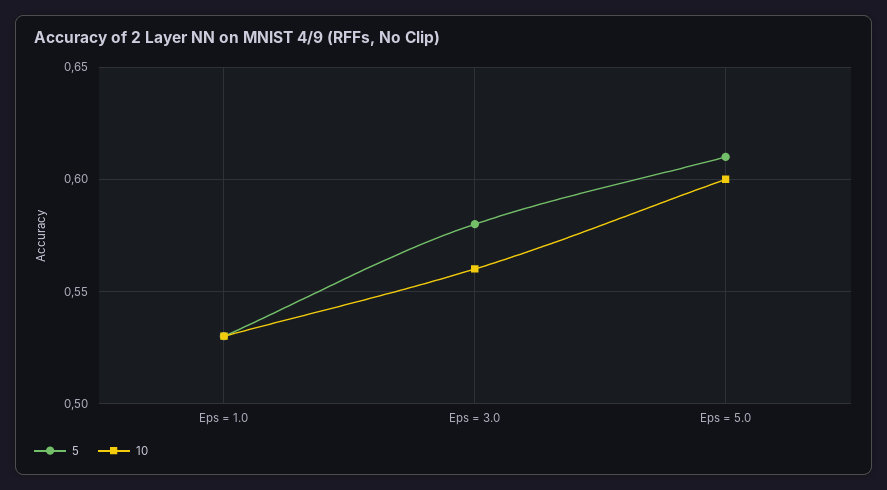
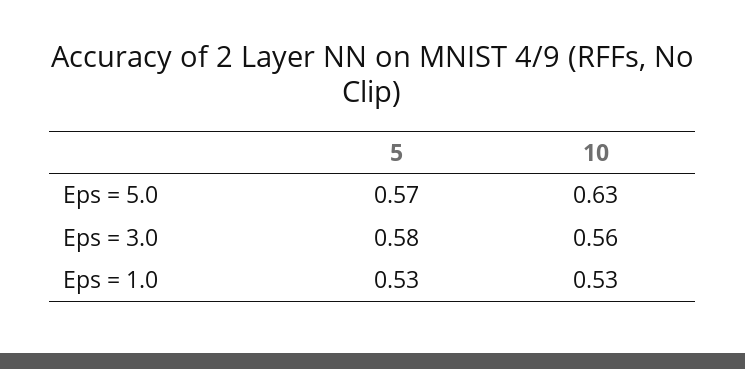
5, Eps = 5.0: 0.61 -> 0.57
10, Eps = 5.0: 0.6 -> 0.63

